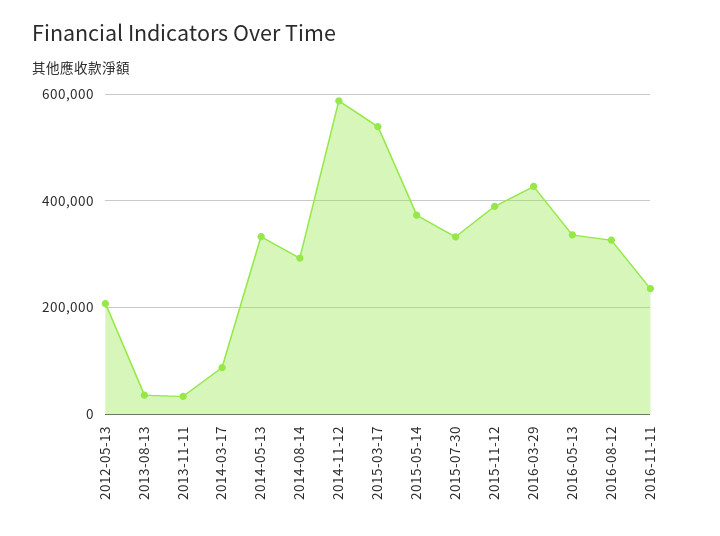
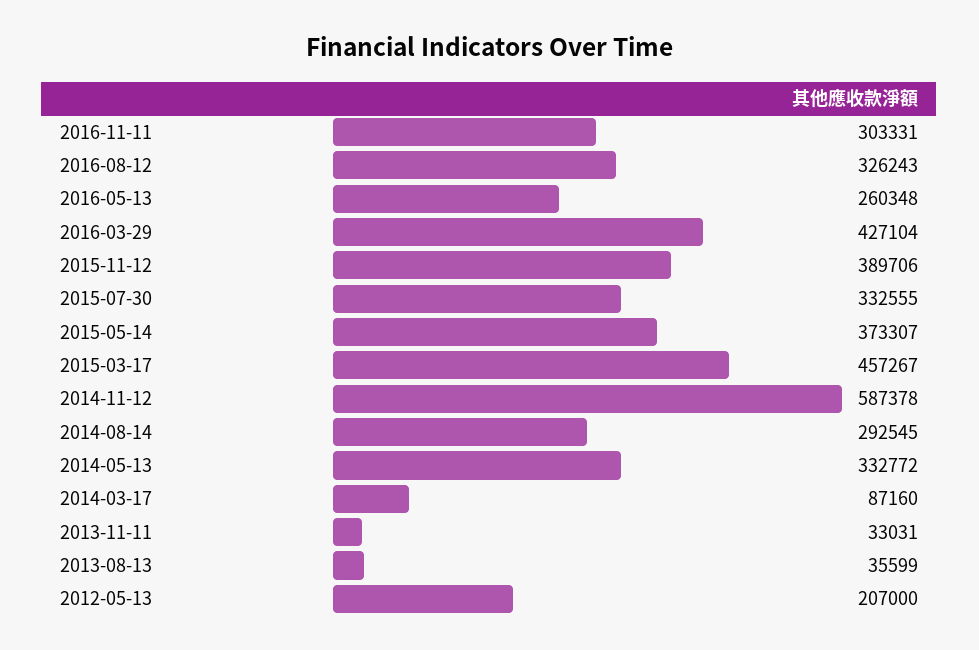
2015-03-17: 540000 -> 457267
2016-05-13: 340000 -> 260348
2016-11-11: 240000 -> 303331

